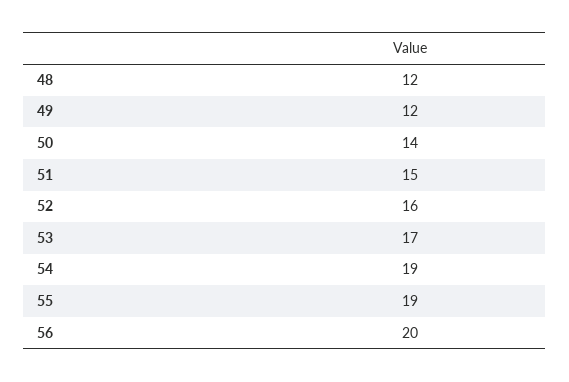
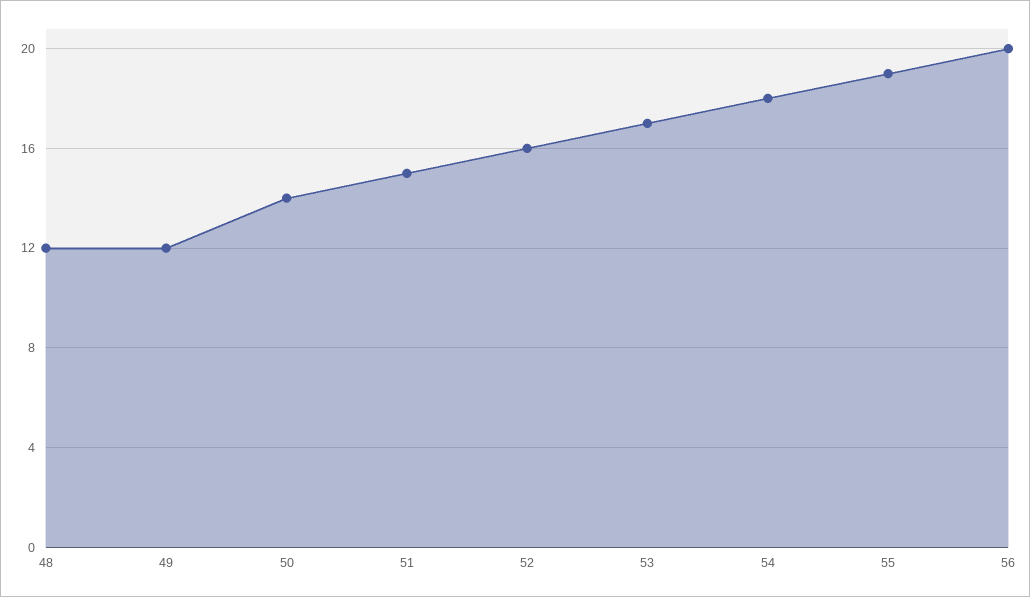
54: 19 -> 18

